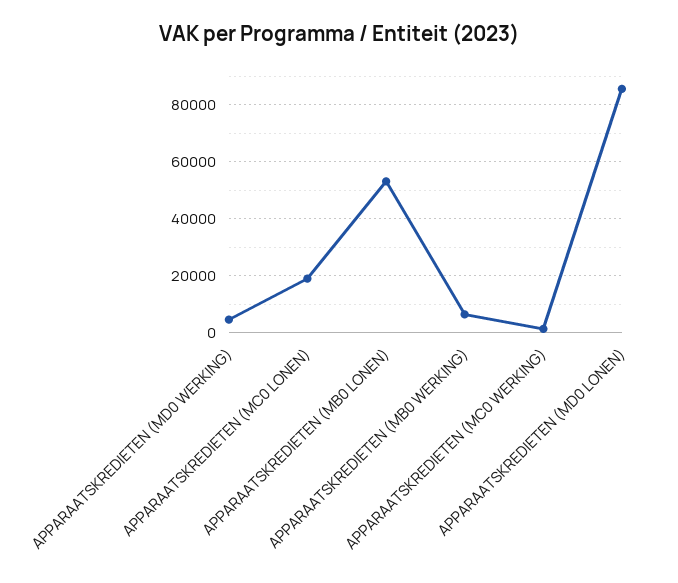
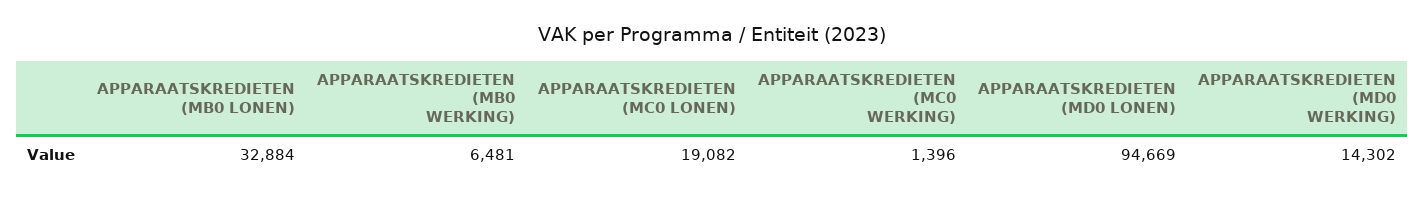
APPARAATSKREDIETEN (MD0 WERKING): 5000 -> 14302
APPARAATSKREDIETEN (MB0 LONEN): 52500 -> 32884
APPARAATSKREDIETEN (MD0 LONEN): 85000 -> 94669

